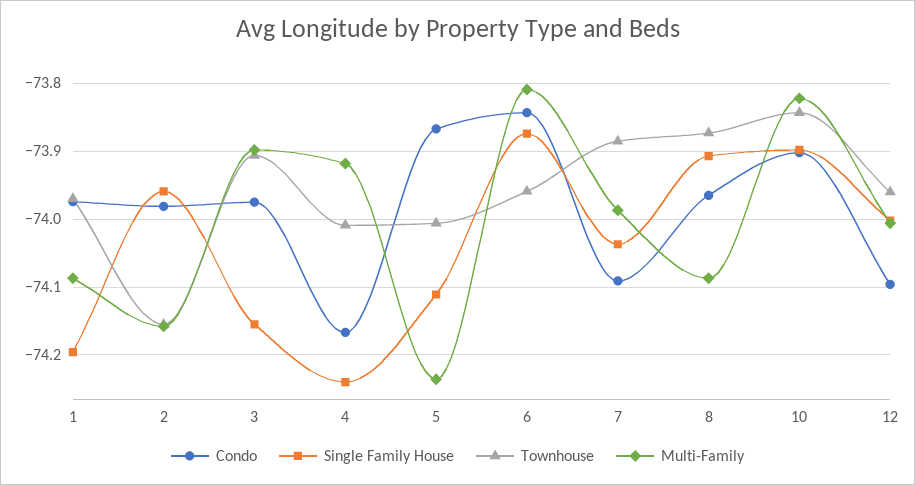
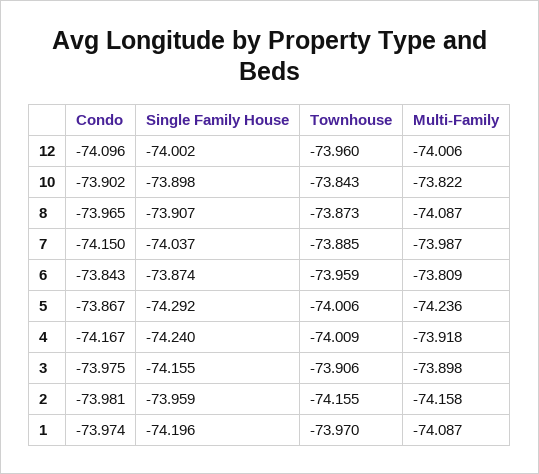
Single Family House, 5: -74.11 -> -74.292
Condo, 7: -74.09 -> -74.15

